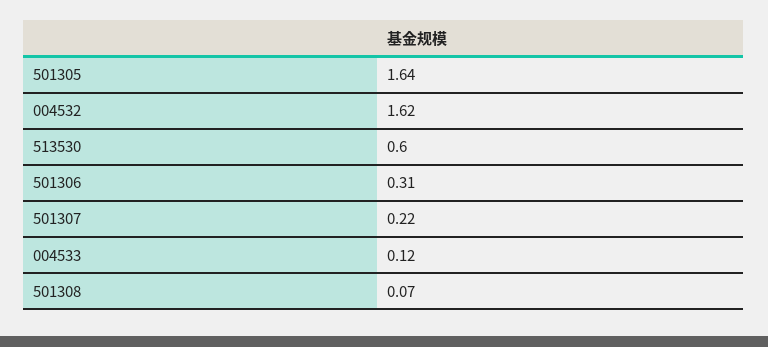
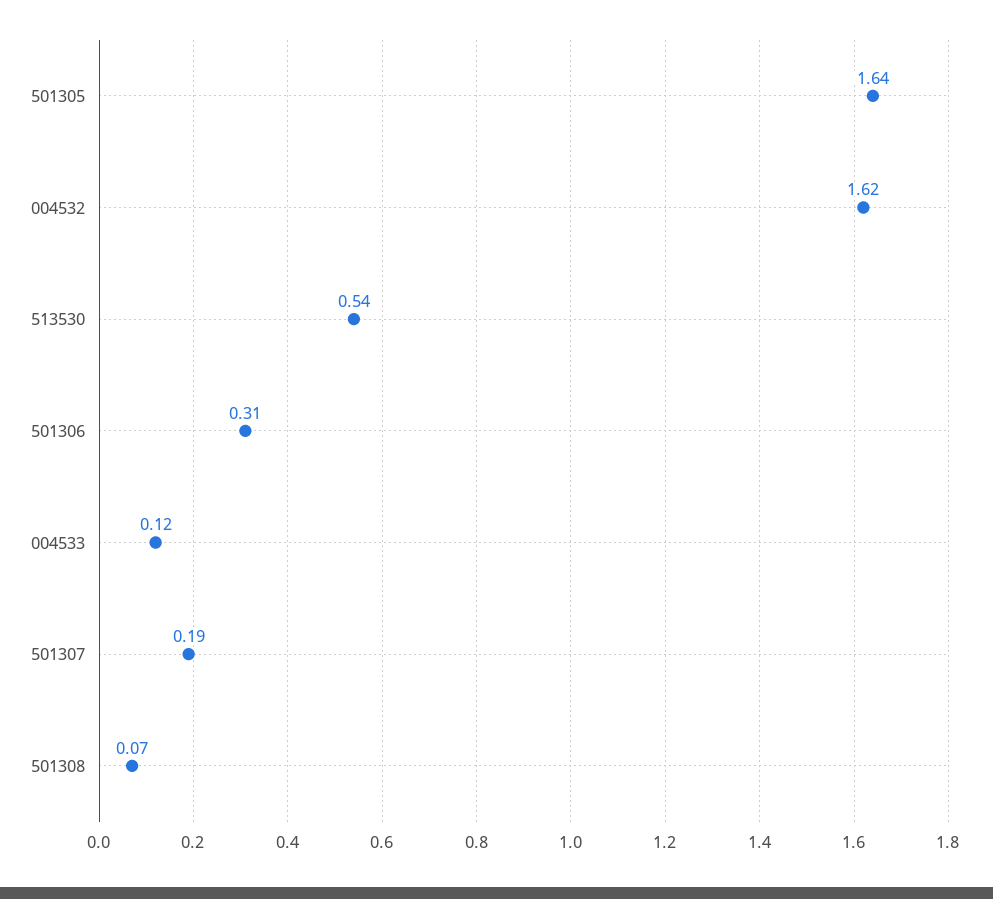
513530: 0.6 -> 0.54
501307: 0.22 -> 0.19

